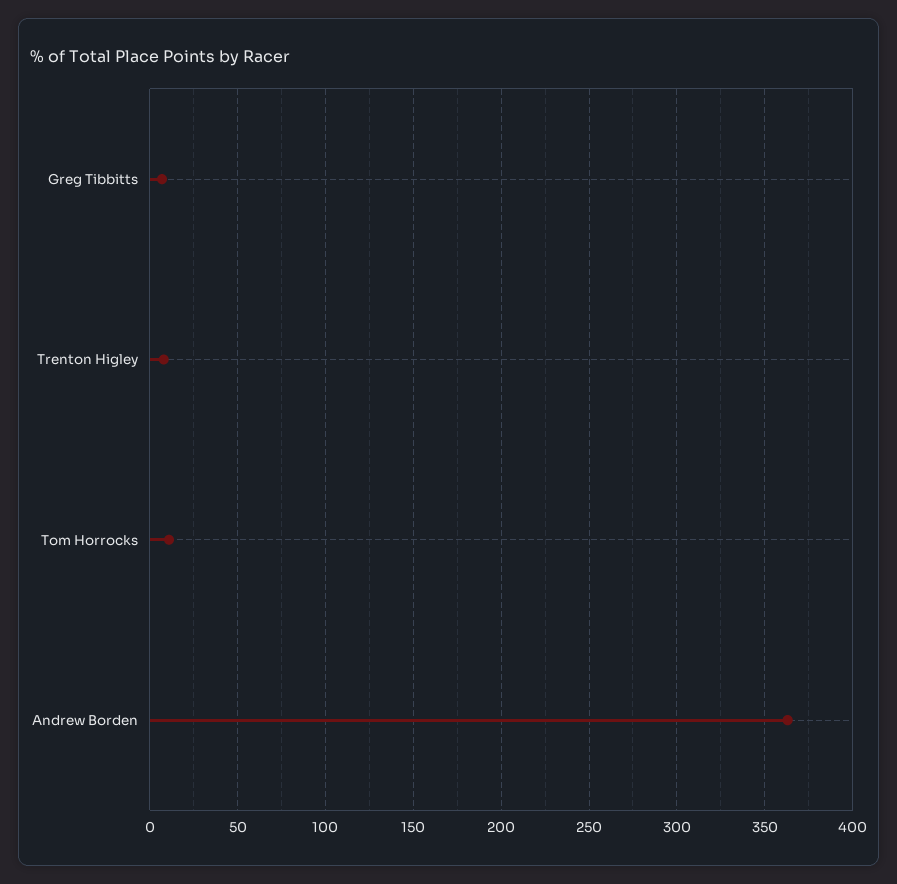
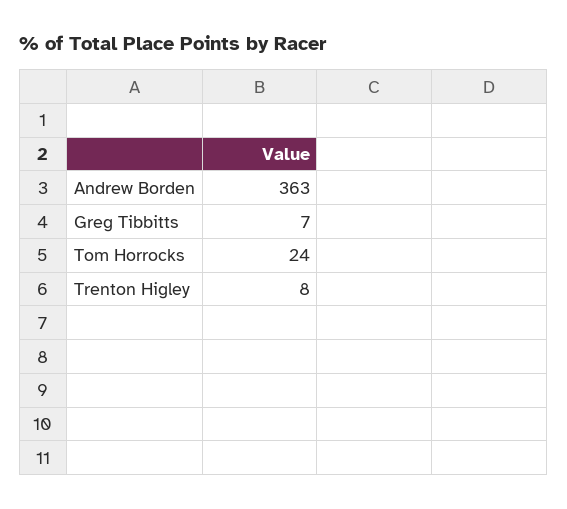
Tom Horrocks: 10 -> 24

